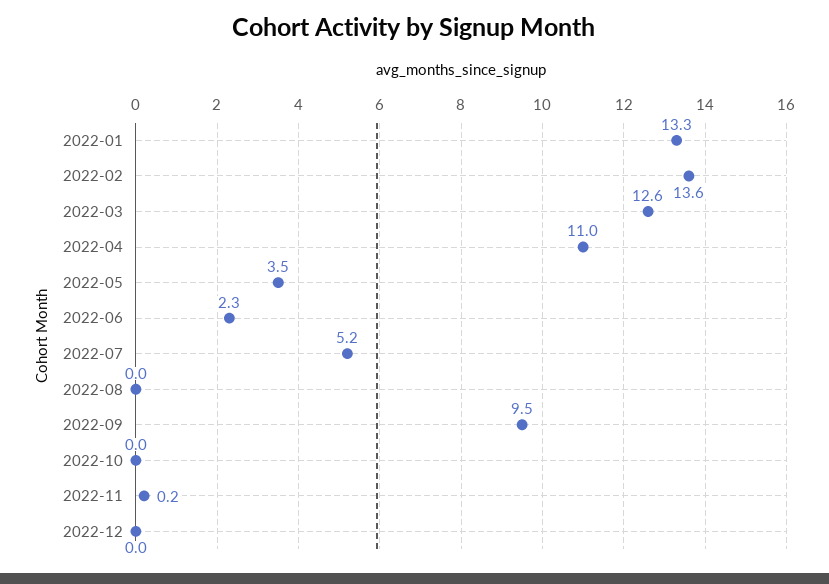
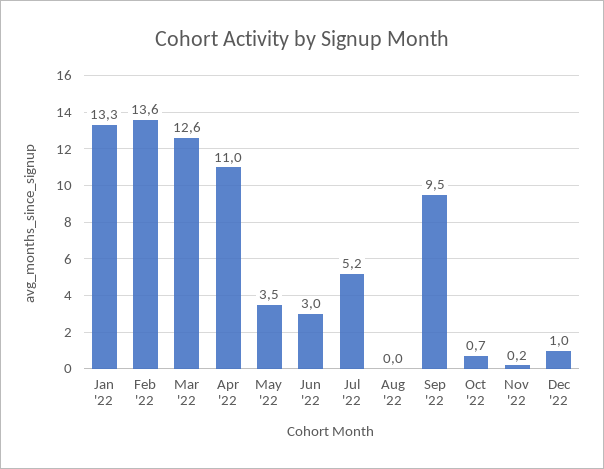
2022-06: 2.3 -> 3
2022-10: 0 -> 0.7
2022-12: 0 -> 1

